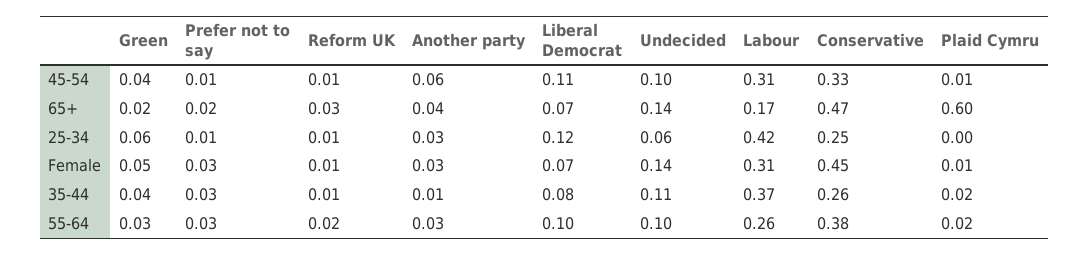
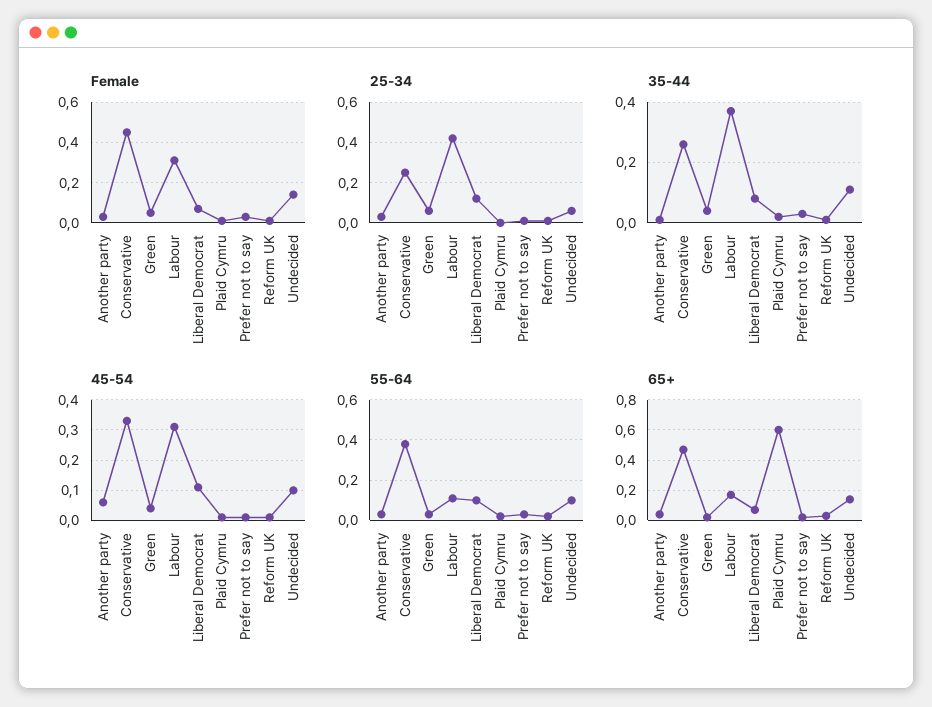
55-64, Labour: 0.26 -> 0.1

